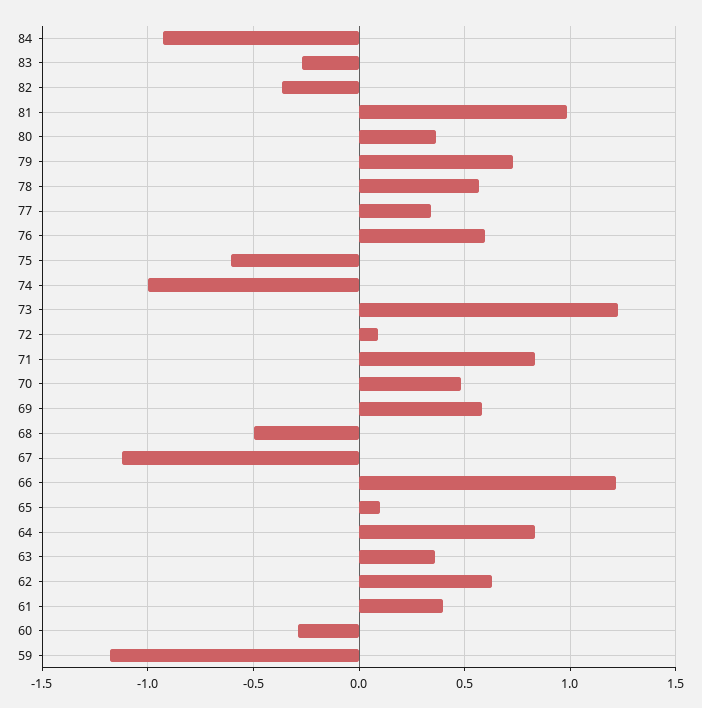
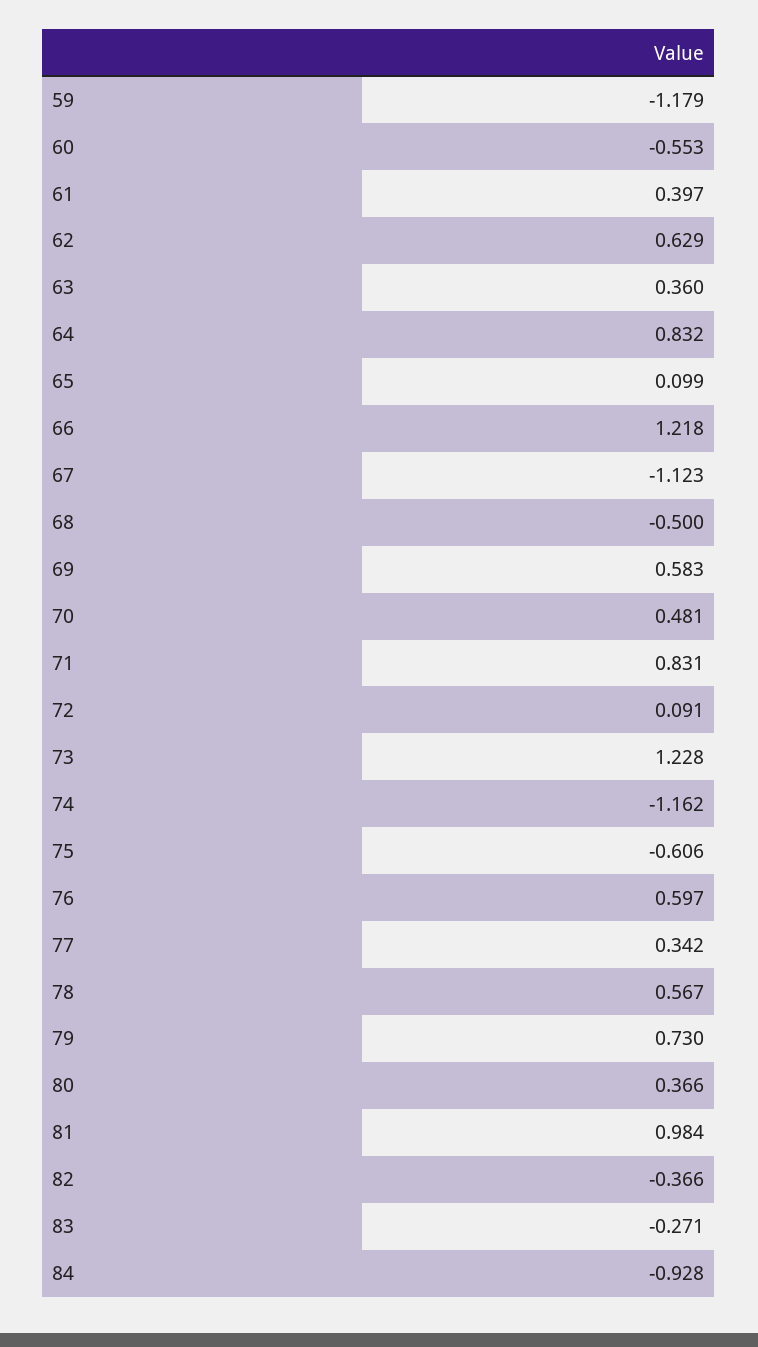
74: -1 -> -1.162
60: -0.3 -> -0.553

